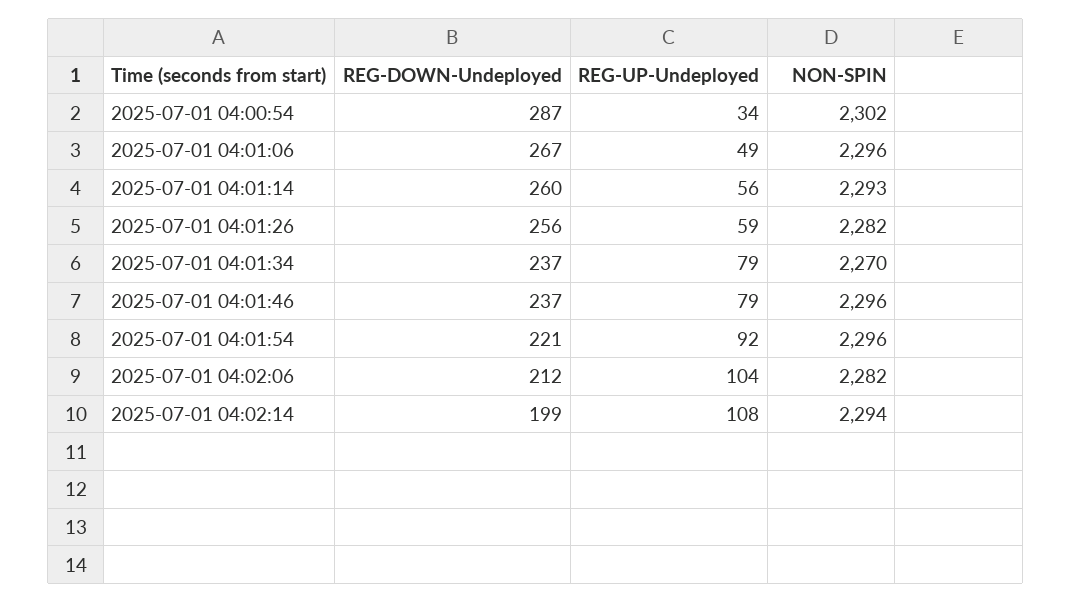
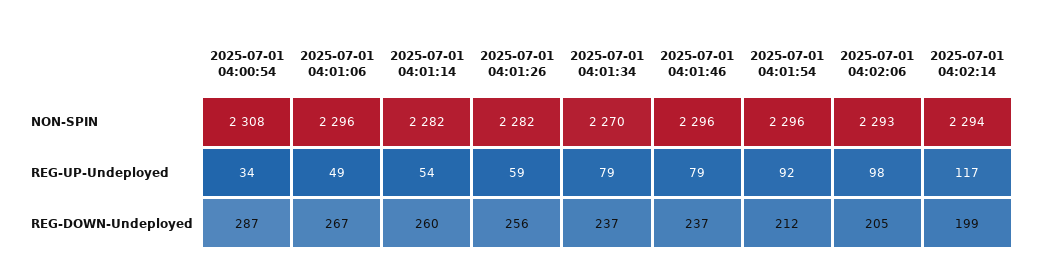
NON-SPIN, 2025-07-01 04:00:54: 2302 -> 2308
REG-UP-Undeployed, 2025-07-01 04:01:14: 56 -> 54
NON-SPIN, 2025-07-01 04:01:14: 2293 -> 2282
REG-DOWN-Undeployed, 2025-07-01 04:01:54: 221 -> 212
REG-DOWN-Undeployed, 2025-07-01 04:02:06: 212 -> 205
REG-UP-Undeployed, 2025-07-01 04:02:06: 104 -> 98
NON-SPIN, 2025-07-01 04:02:06: 2282 -> 2293
REG-UP-Undeployed, 2025-07-01 04:02:14: 108 -> 117

